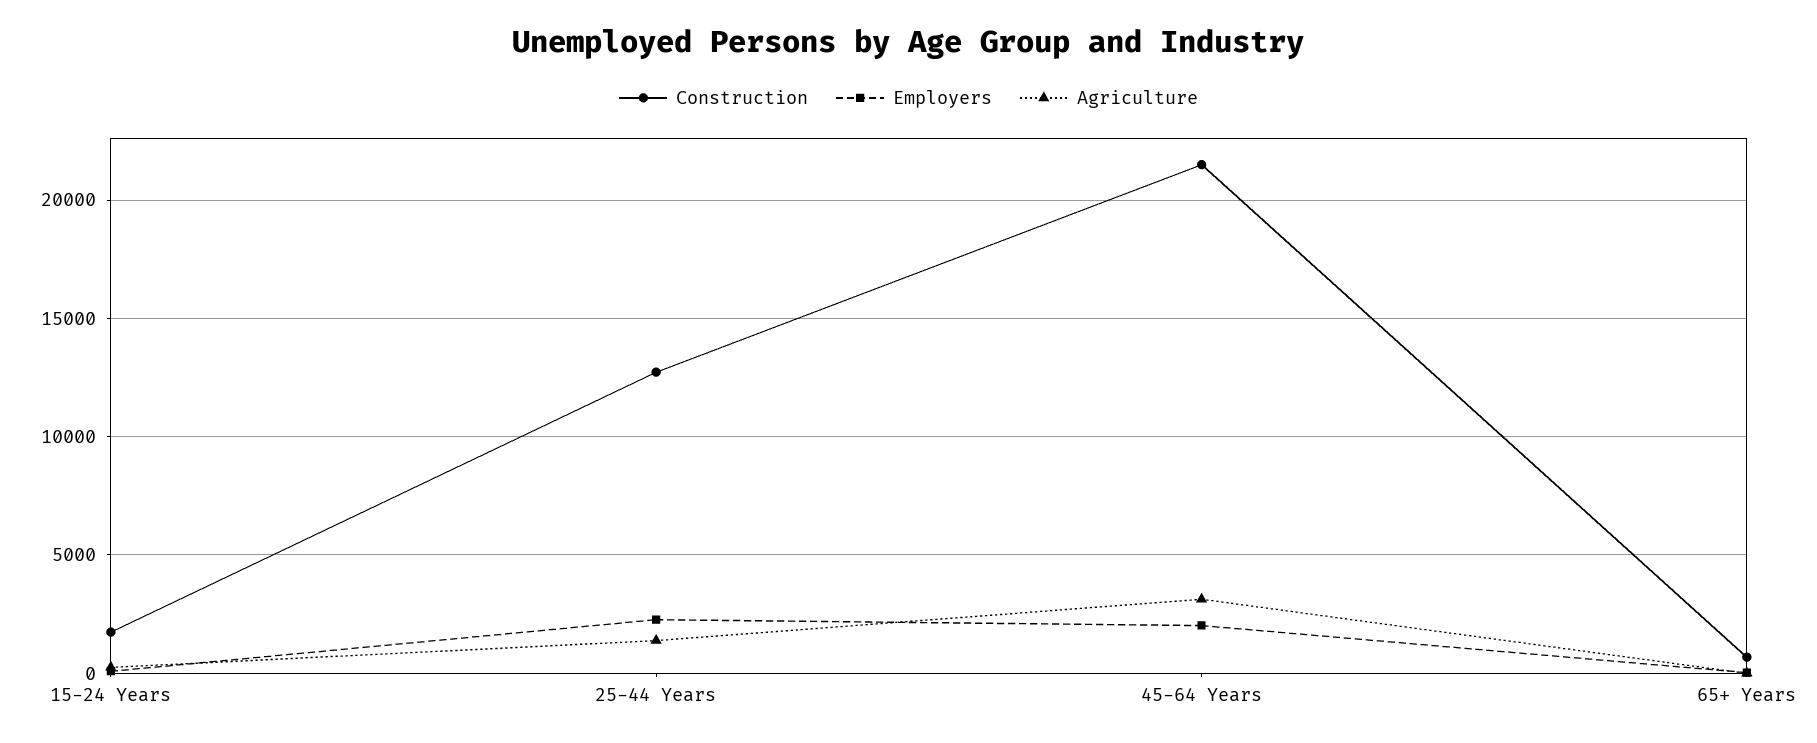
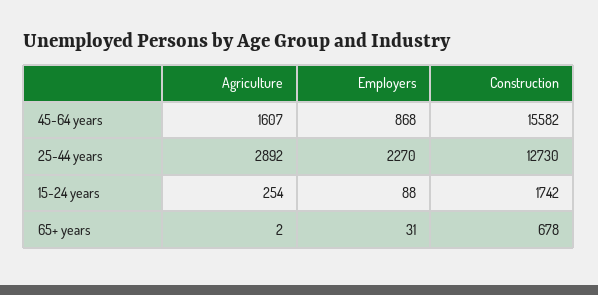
Agriculture, 25-44 Years: 1500 -> 2892
Construction, 45-64 Years: 21500 -> 15582
Employers, 45-64 Years: 2000 -> 868
Agriculture, 45-64 Years: 3000 -> 1607

